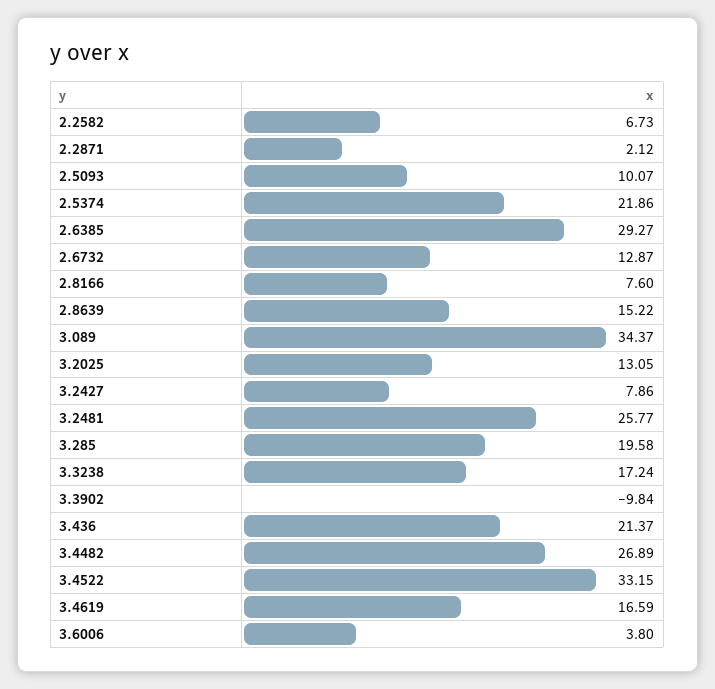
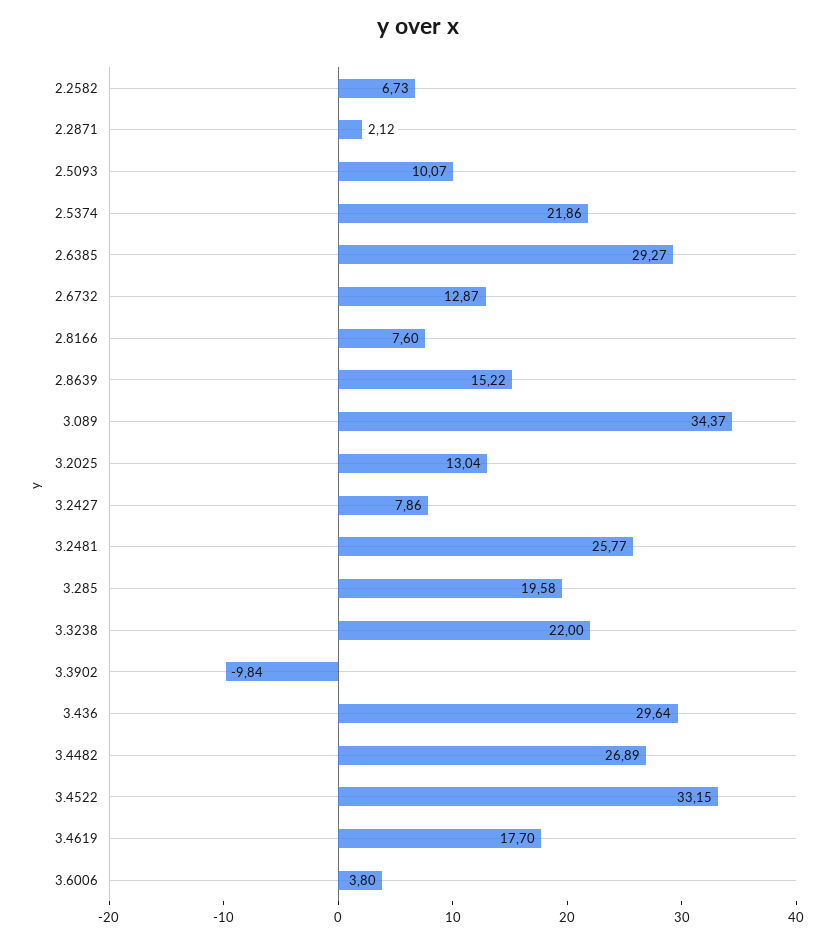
3.2025: 13.05 -> 13.04
3.3238: 17.24 -> 22
3.436: 21.37 -> 29.64
3.4619: 16.59 -> 17.7

